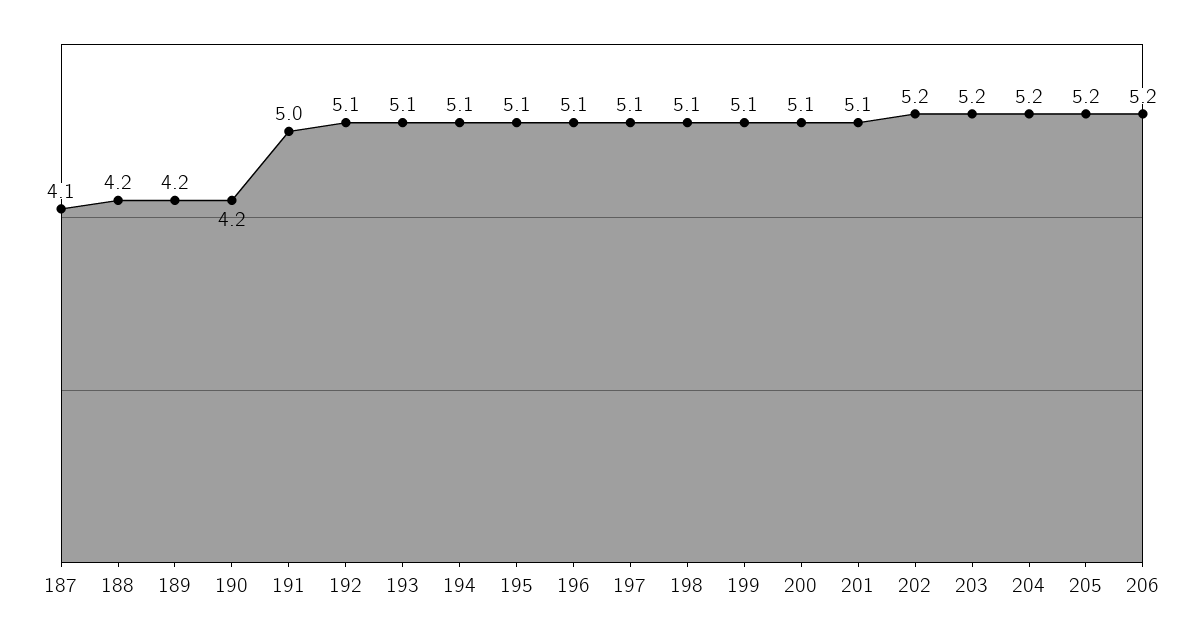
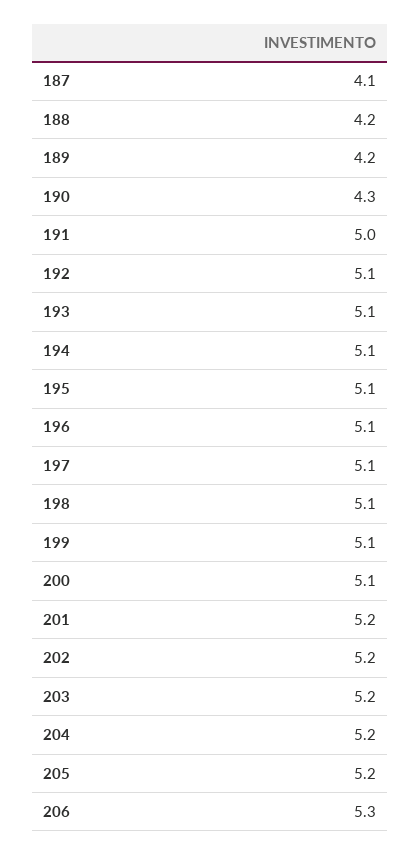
190: 4.2 -> 4.3
201: 5.1 -> 5.2
206: 5.2 -> 5.3

